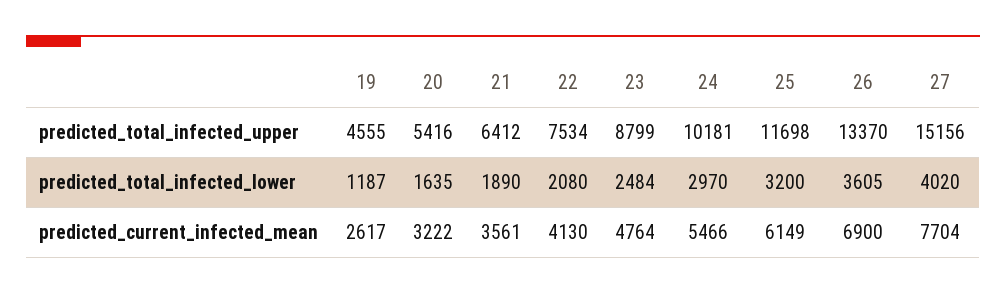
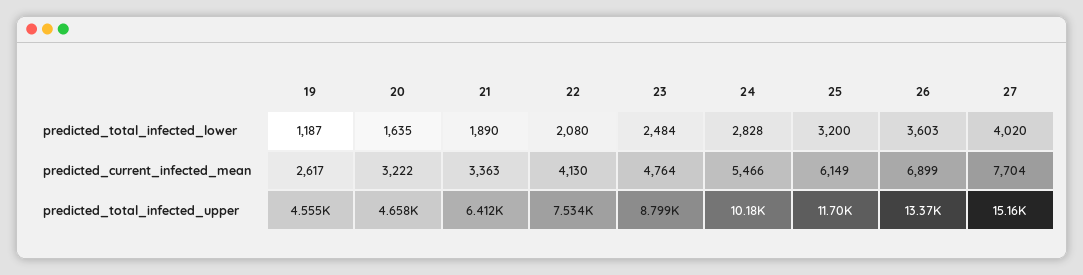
20, predicted_total_infected_upper: 5416 -> 4658
24, predicted_total_infected_lower: 2970 -> 2828
26, predicted_total_infected_lower: 3605 -> 3603
21, predicted_current_infected_mean: 3561 -> 3363
26, predicted_current_infected_mean: 6900 -> 6899

